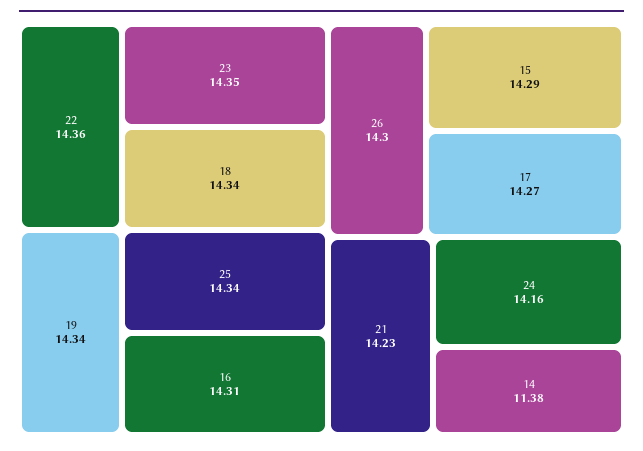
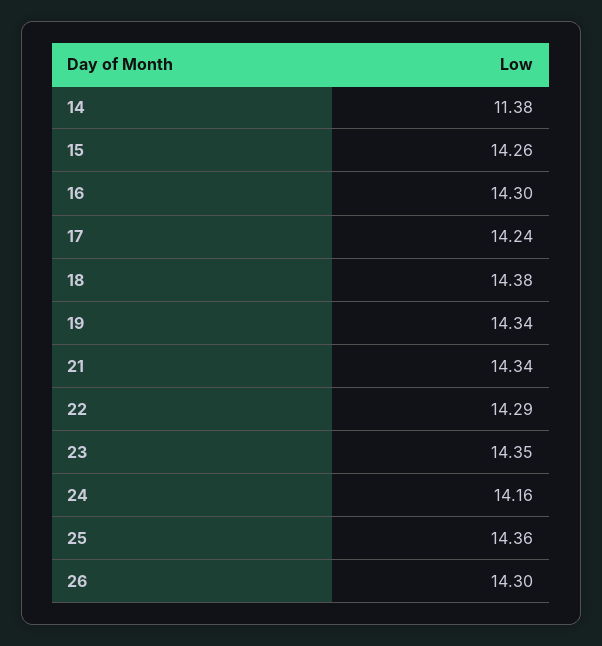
22: 14.36 -> 14.29
18: 14.34 -> 14.38
25: 14.34 -> 14.36
16: 14.31 -> 14.3
15: 14.29 -> 14.26
17: 14.27 -> 14.24
21: 14.23 -> 14.34

